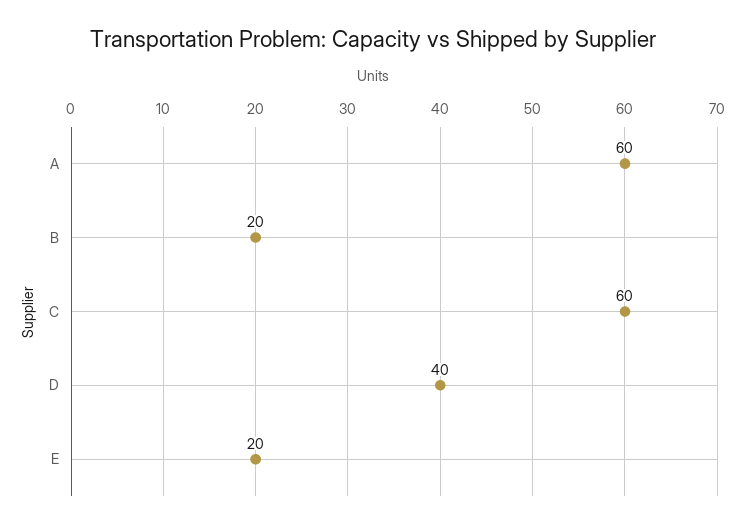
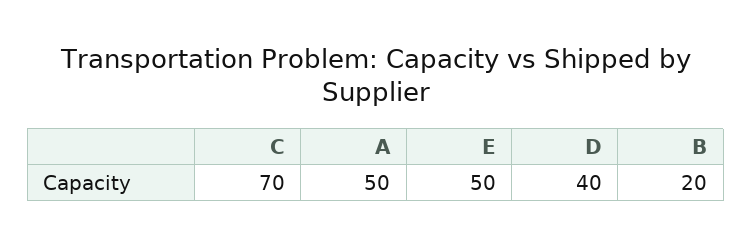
A: 60 -> 50
C: 60 -> 70
E: 20 -> 50

